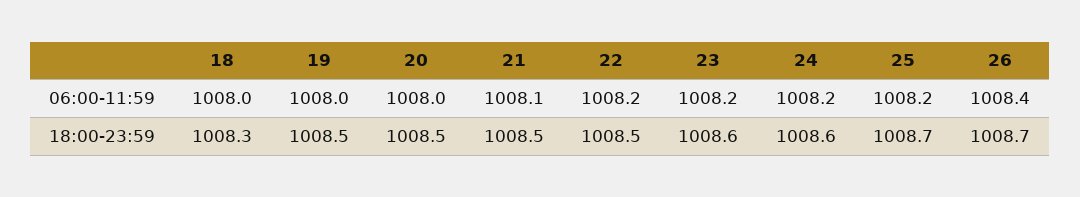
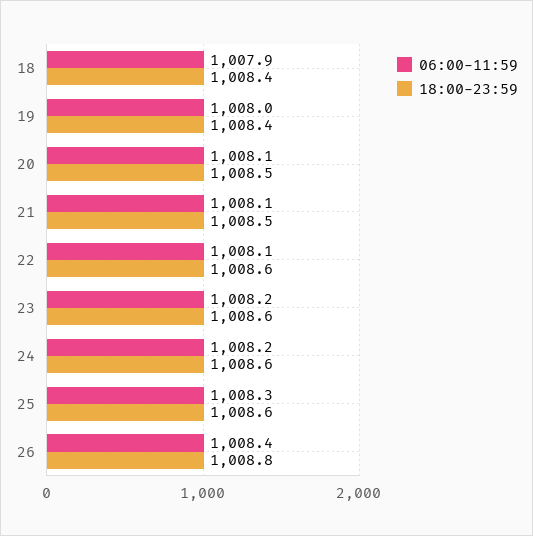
06:00-11:59, 18: 1008 -> 1007.9
06:00-11:59, 20: 1008 -> 1008.1
06:00-11:59, 22: 1008.2 -> 1008.1
06:00-11:59, 25: 1008.2 -> 1008.3
18:00-23:59, 18: 1008.3 -> 1008.4
18:00-23:59, 19: 1008.5 -> 1008.4
18:00-23:59, 22: 1008.5 -> 1008.6
18:00-23:59, 25: 1008.7 -> 1008.6
18:00-23:59, 26: 1008.7 -> 1008.8

